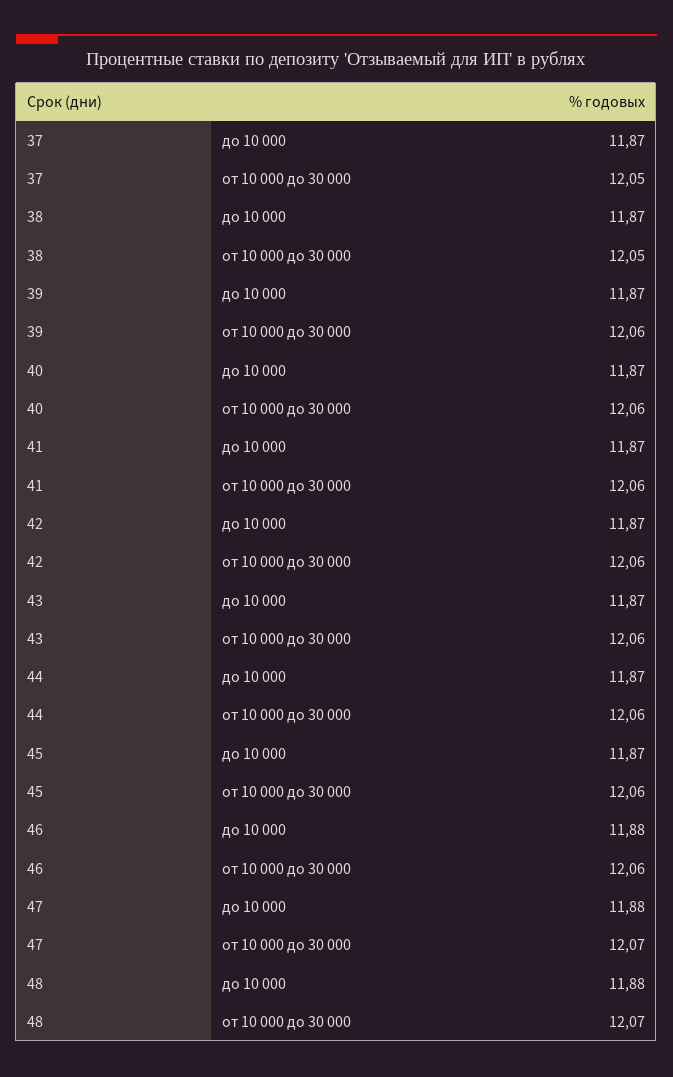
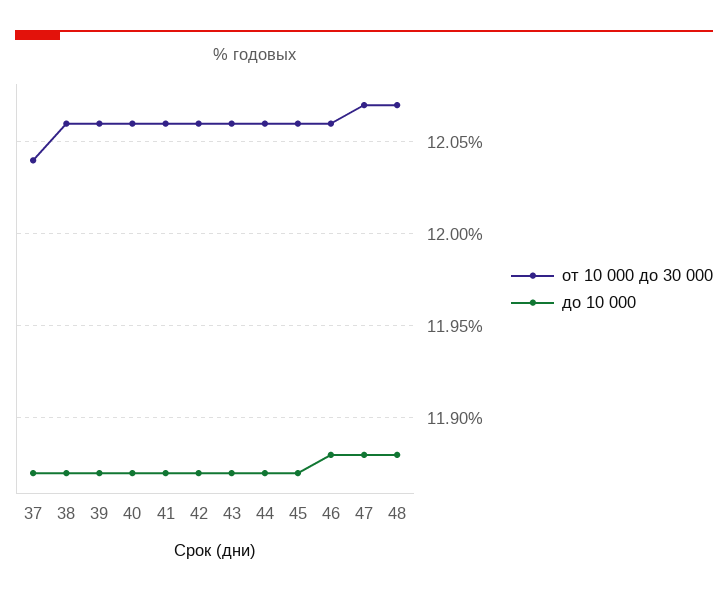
от 10 000 до 30 000, 37: 12.05 -> 12.04
от 10 000 до 30 000, 38: 12.05 -> 12.06

